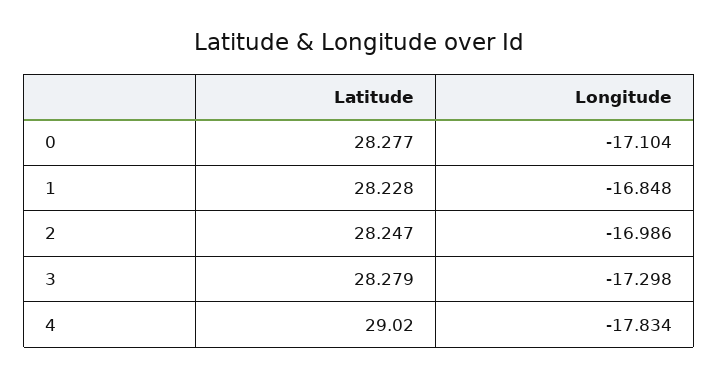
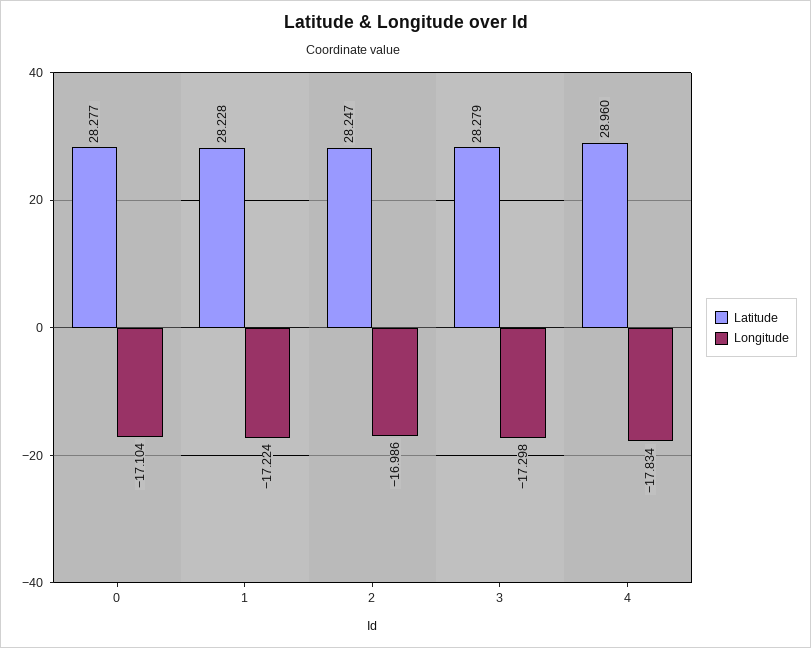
Longitude, 1: -16.848 -> -17.224
Latitude, 4: 29.02 -> 28.96

